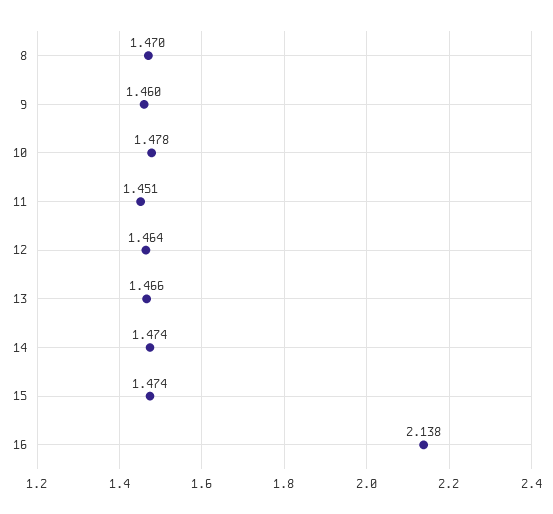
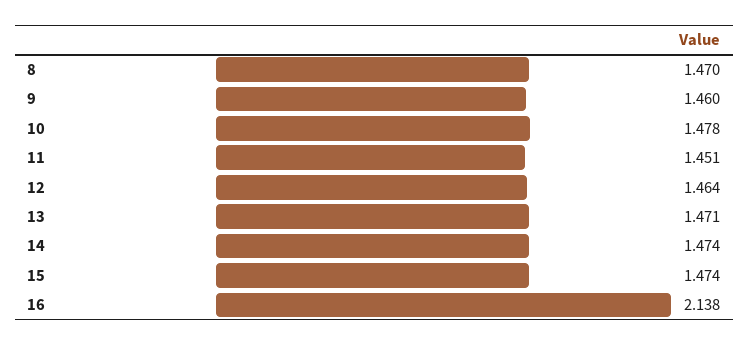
13: 1.466 -> 1.471

